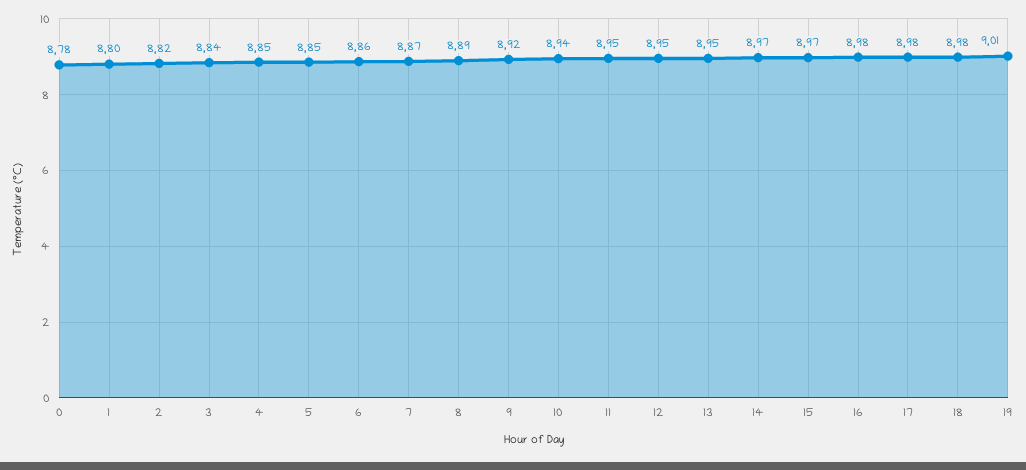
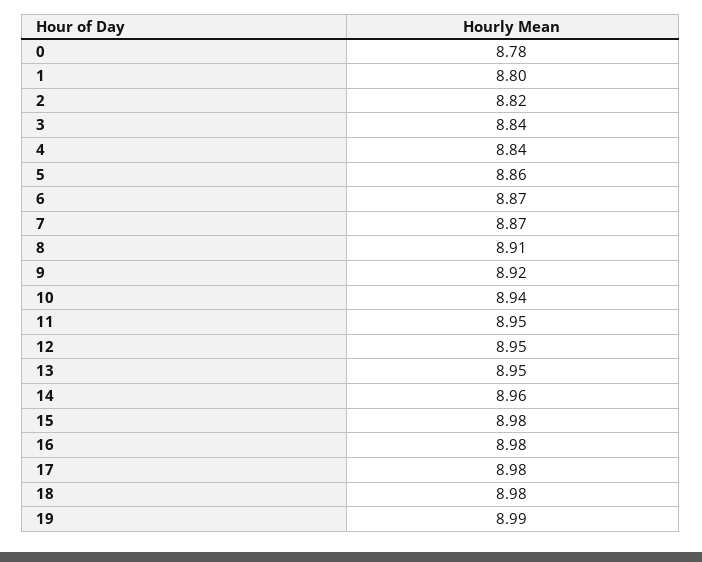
4: 8.85 -> 8.84
5: 8.85 -> 8.86
6: 8.86 -> 8.87
8: 8.89 -> 8.91
14: 8.97 -> 8.96
15: 8.97 -> 8.98
19: 9.01 -> 8.99

